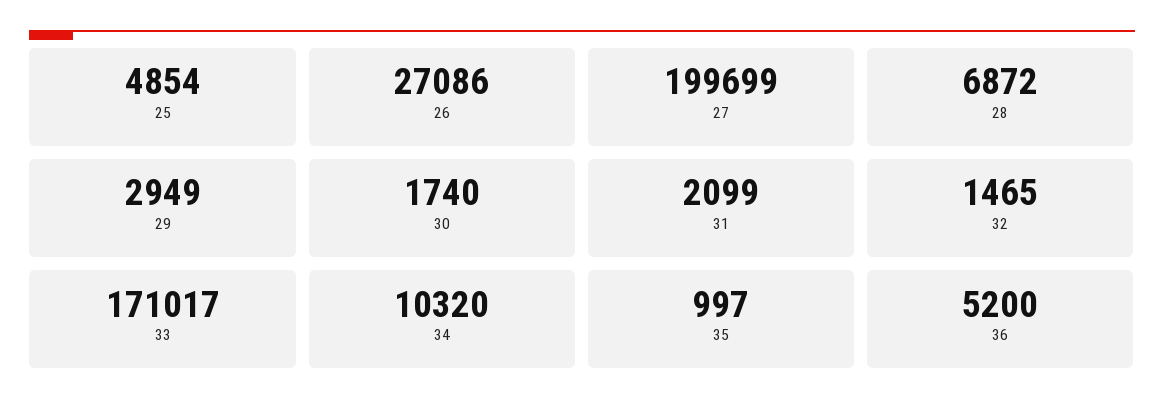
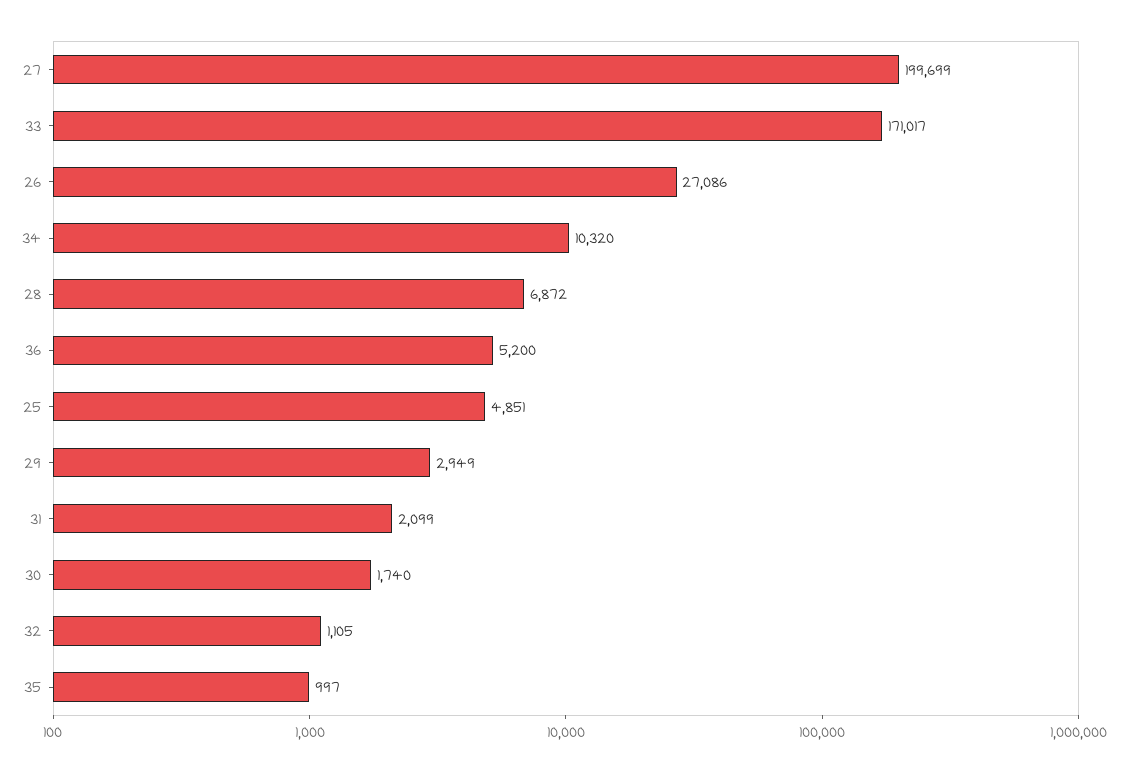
25: 4854 -> 4851
32: 1465 -> 1105

